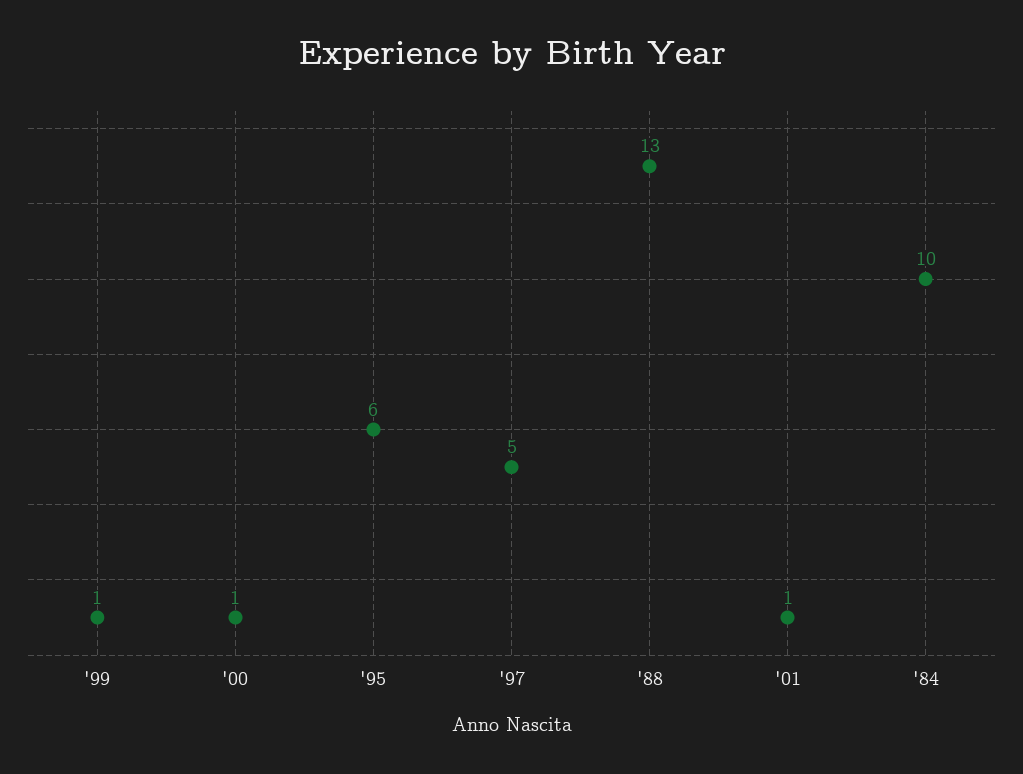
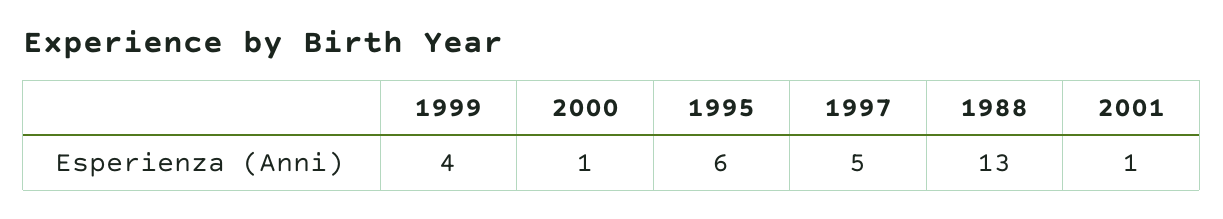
'99: 1 -> 4
'84: 10 -> none

